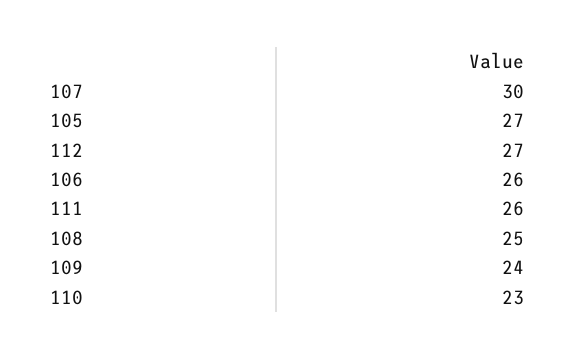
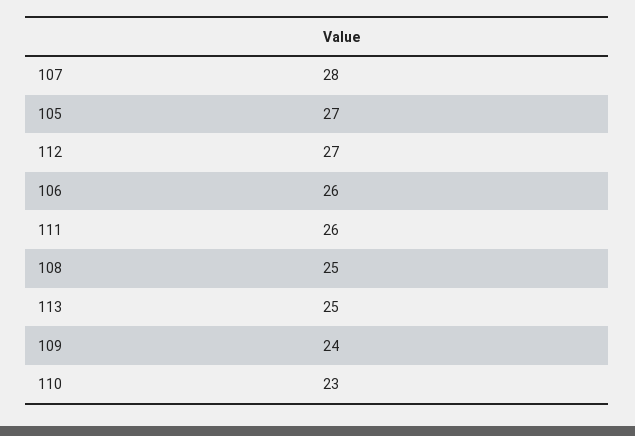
107: 30 -> 28
113: none -> 25

